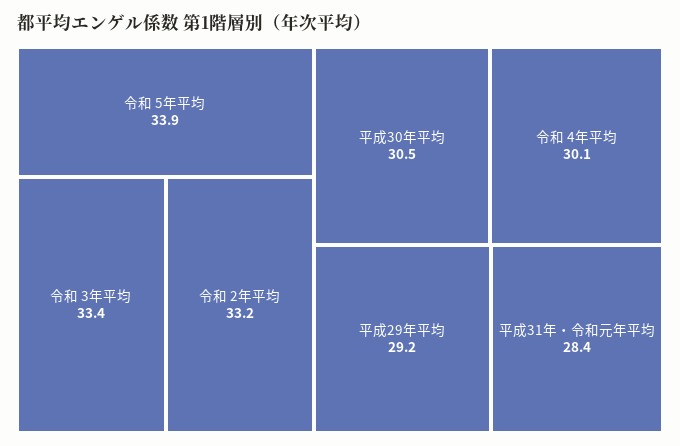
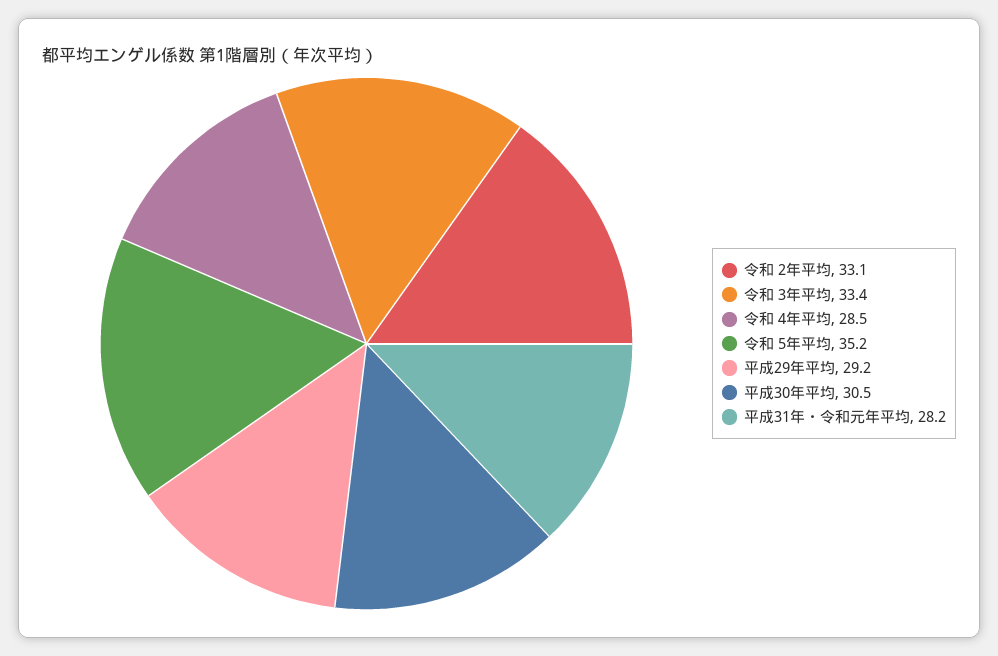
令和 5年平均: 33.9 -> 35.2
令和 2年平均: 33.2 -> 33.1
令和 4年平均: 30.1 -> 28.5
平成31年・令和元年平均: 28.4 -> 28.2

